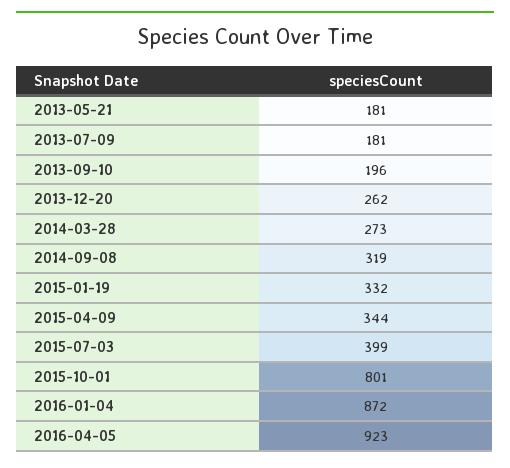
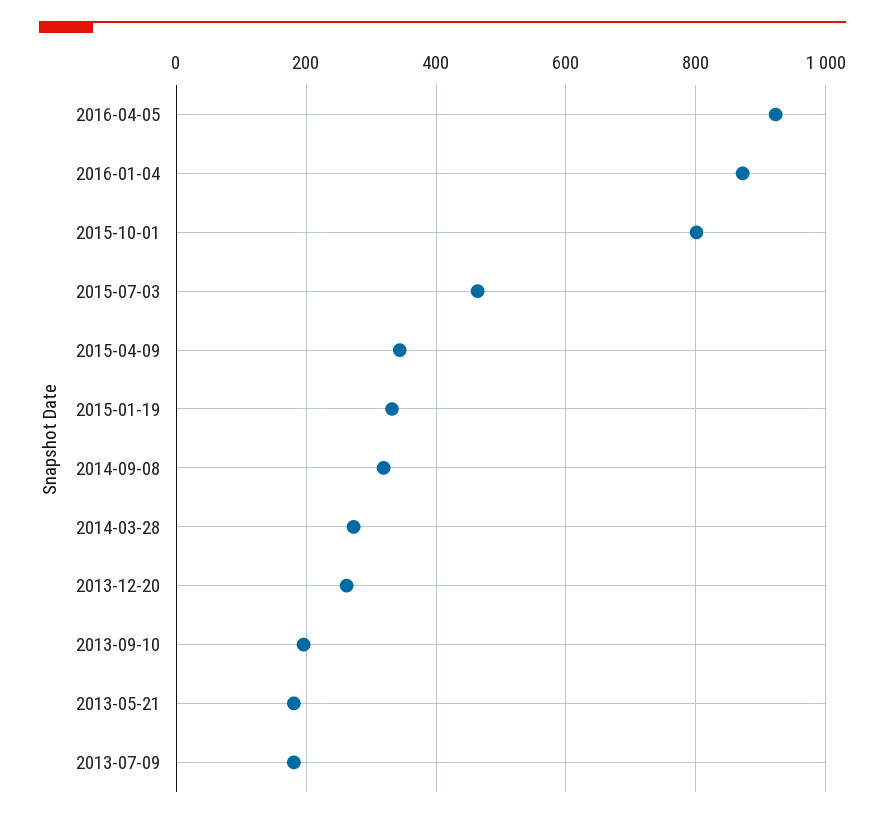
2015-07-03: 399 -> 460

